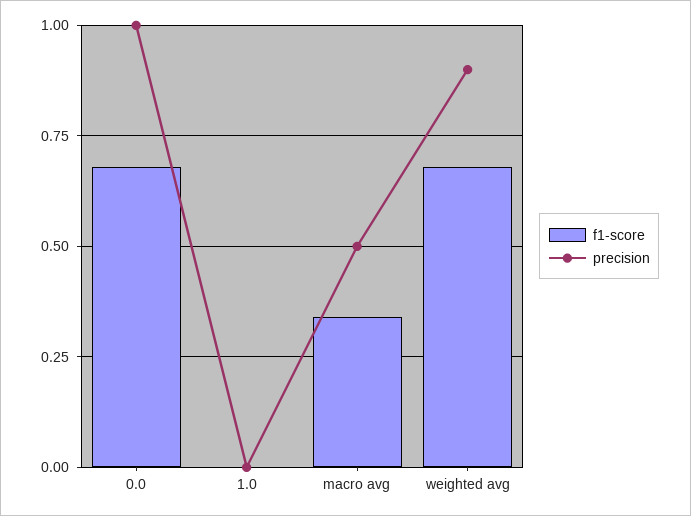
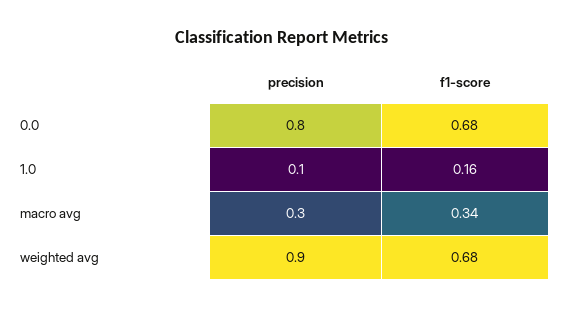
precision, 0.0: 1 -> 0.8
f1-score, 1.0: 0 -> 0.16
precision, 1.0: 0 -> 0.1
precision, macro avg: 0.5 -> 0.3

